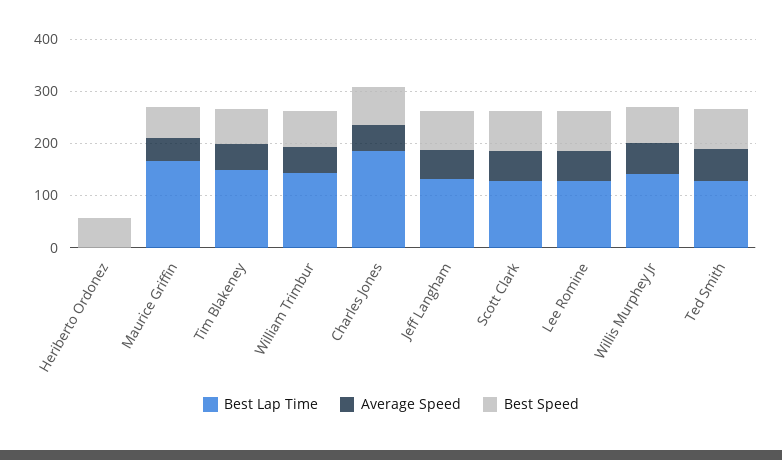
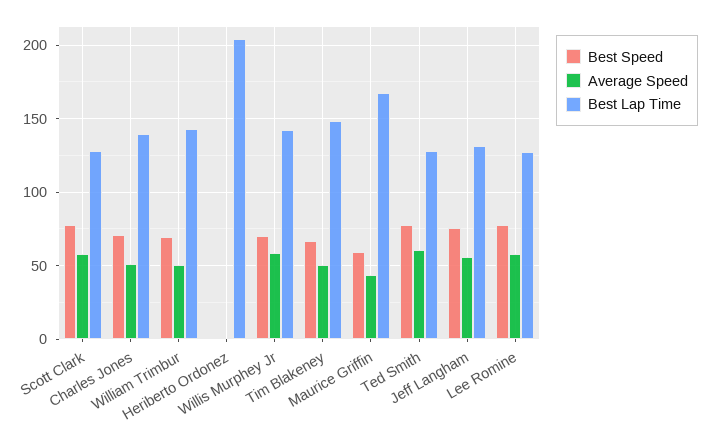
Best Lap Time, Heriberto Ordonez: 0 -> 205
Best Speed, Heriberto Ordonez: 60 -> 0
Best Lap Time, Charles Jones: 180 -> 140

